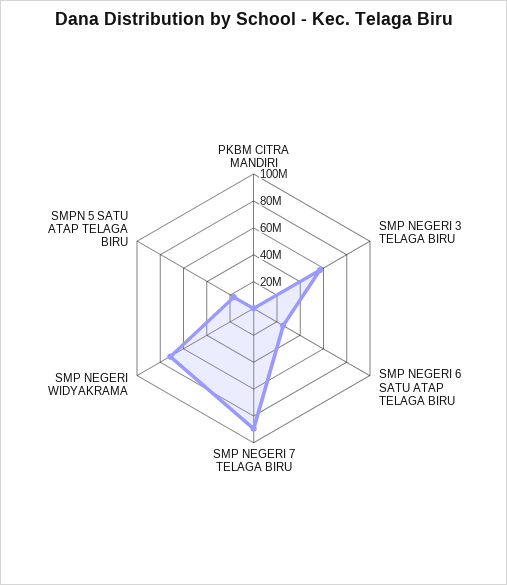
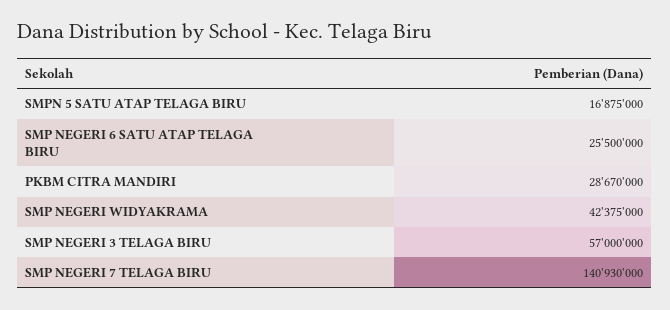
PKBM CITRA MANDIRI: 0 -> 28670000
SMP NEGERI 7 TELAGA BIRU: 90000000 -> 140930000
SMP NEGERI WIDYAKRAMA: 70000000 -> 42375000

